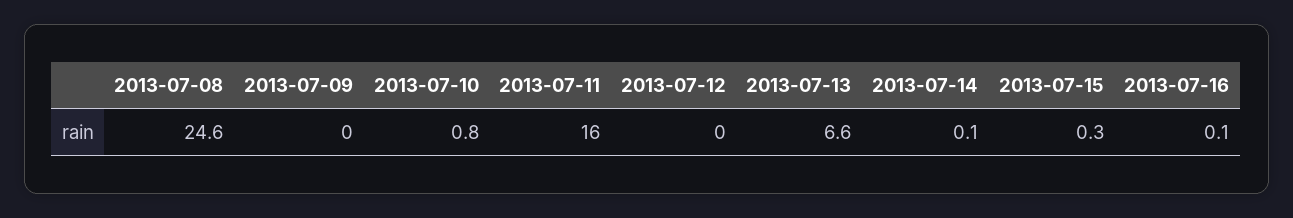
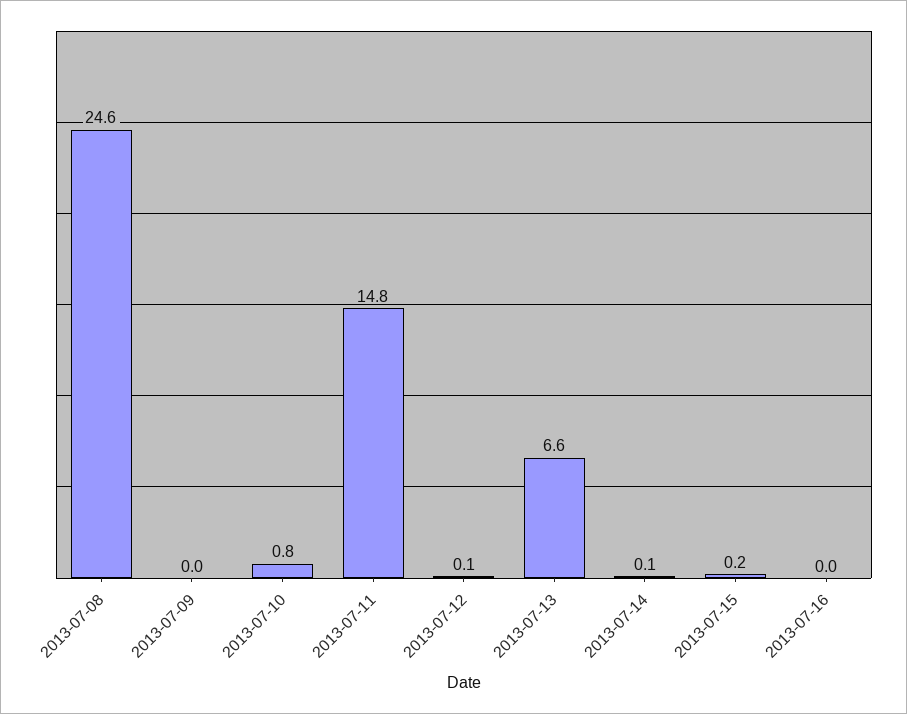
2013-07-11: 16 -> 14.8
2013-07-12: 0 -> 0.1
2013-07-15: 0.3 -> 0.2
2013-07-16: 0.1 -> 0

